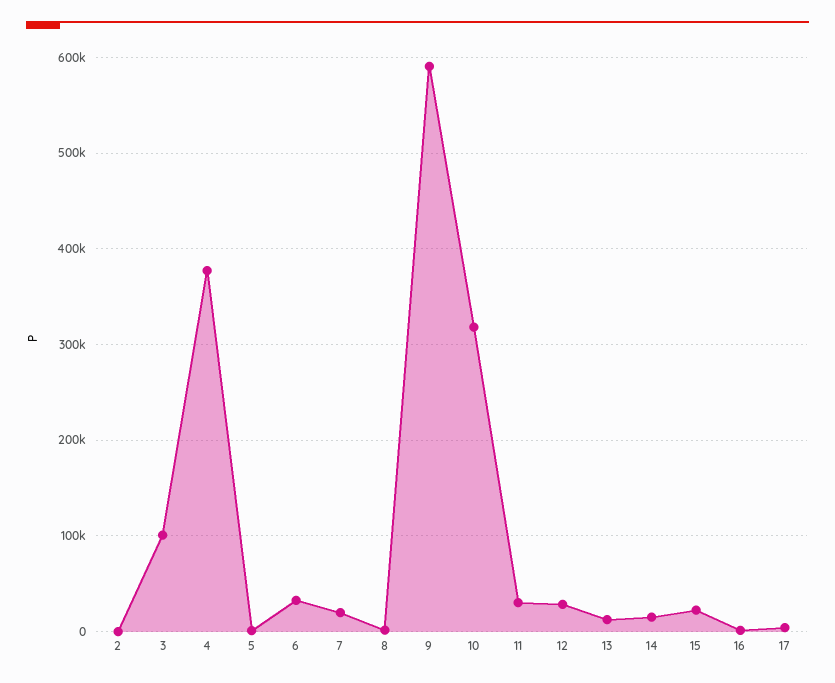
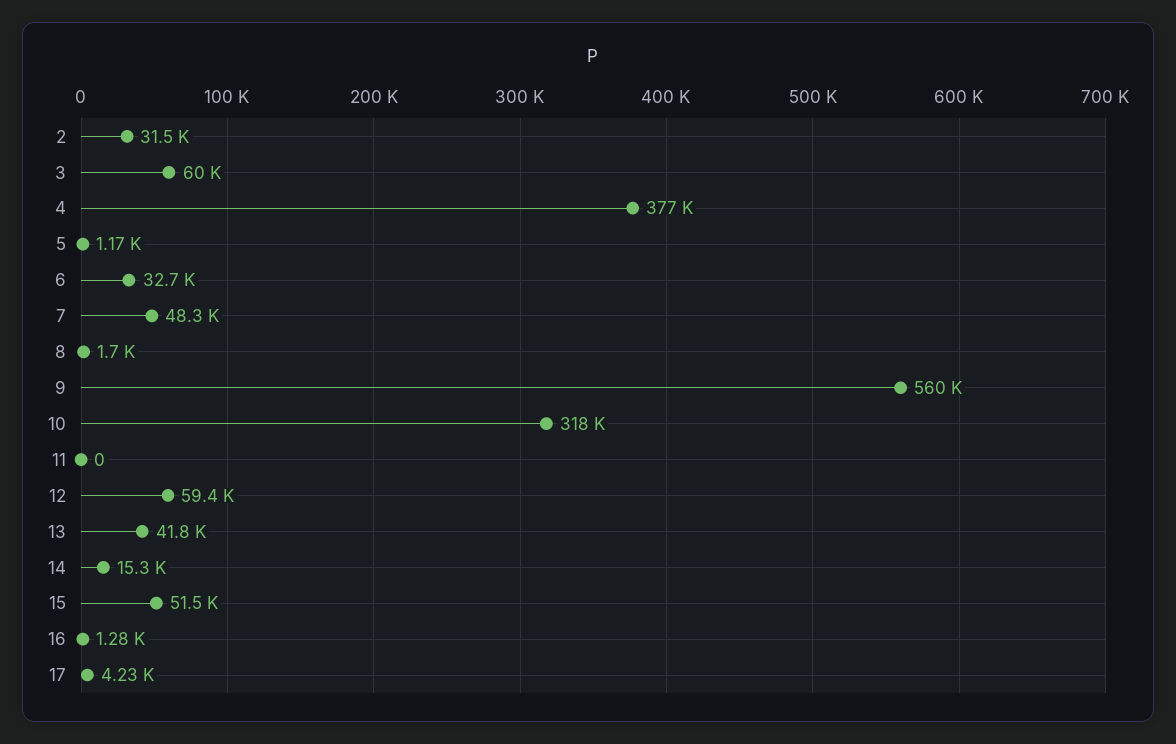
2: 0 -> 31500
3: 100000 -> 60000
7: 20000 -> 48300
9: 590000 -> 560000
11: 30000 -> 0
12: 30000 -> 59400
13: 10000 -> 41800
15: 20000 -> 51500

